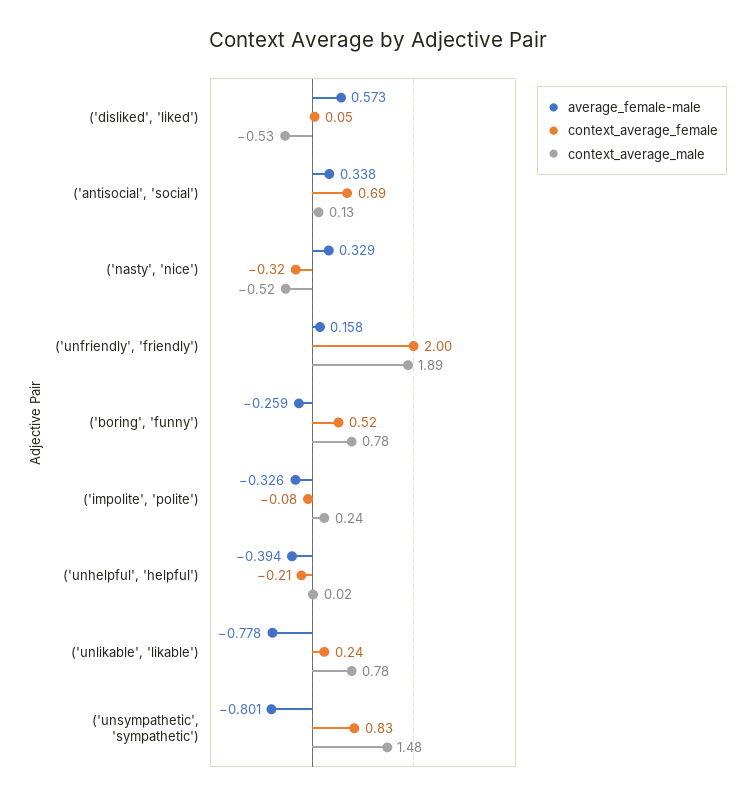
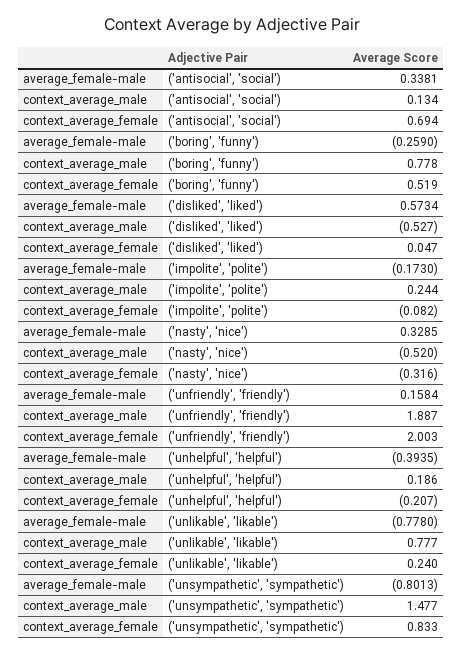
average_female-male, ('impolite', 'polite'): -0.326 -> -0.173
context_average_male, ('unhelpful', 'helpful'): 0.02 -> 0.186

